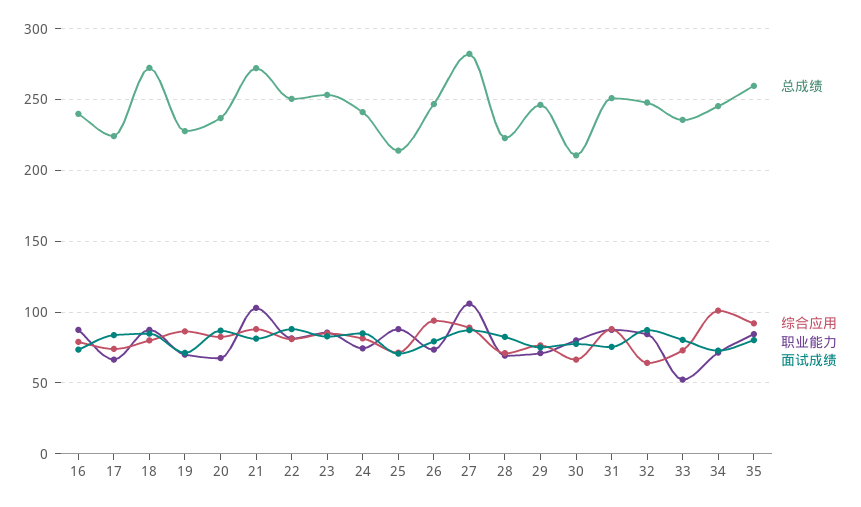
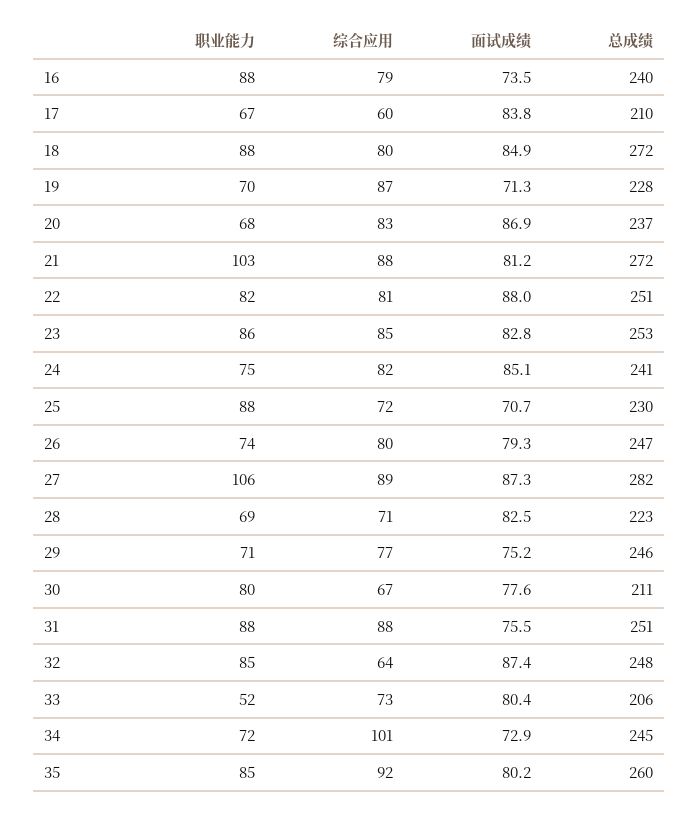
总成绩, 17: 225 -> 210
综合应用, 17: 75 -> 60
总成绩, 25: 215 -> 230
综合应用, 26: 95 -> 80
总成绩, 33: 235 -> 206

